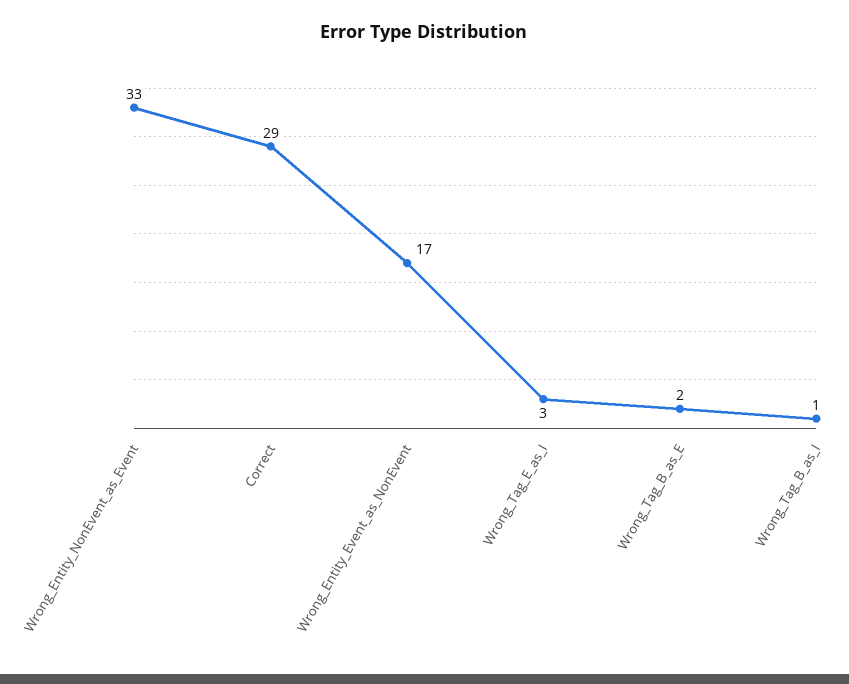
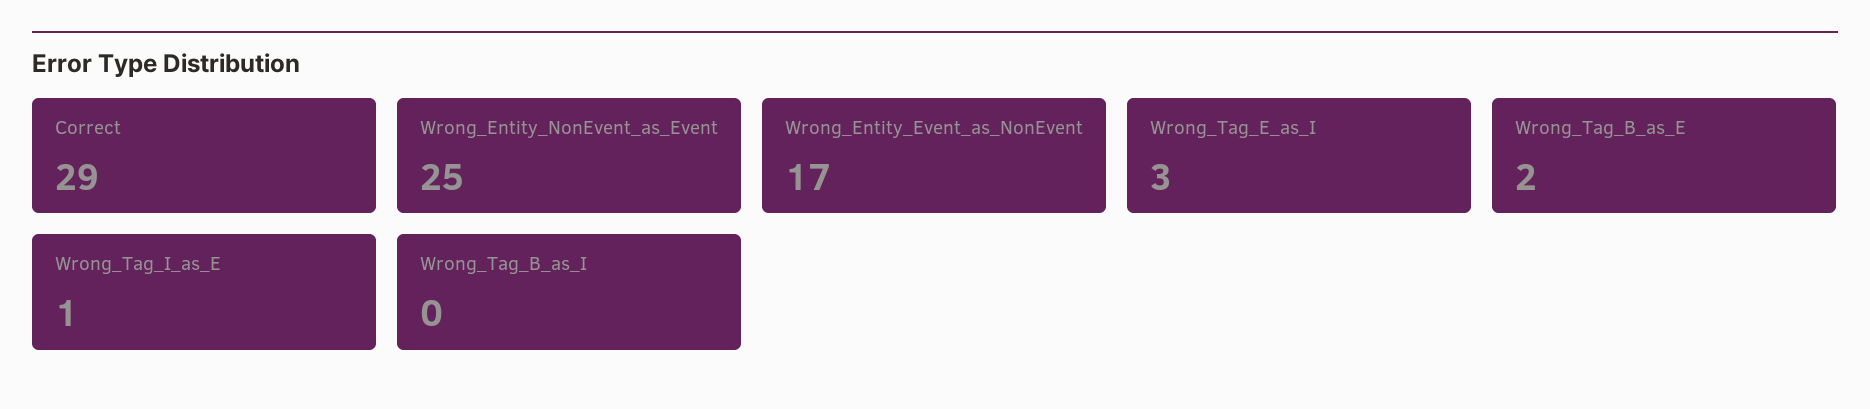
Wrong_Entity_NonEvent_as_Event: 33 -> 25
Wrong_Tag_B_as_I: 1 -> 0
Wrong_Tag_I_as_E: none -> 1

